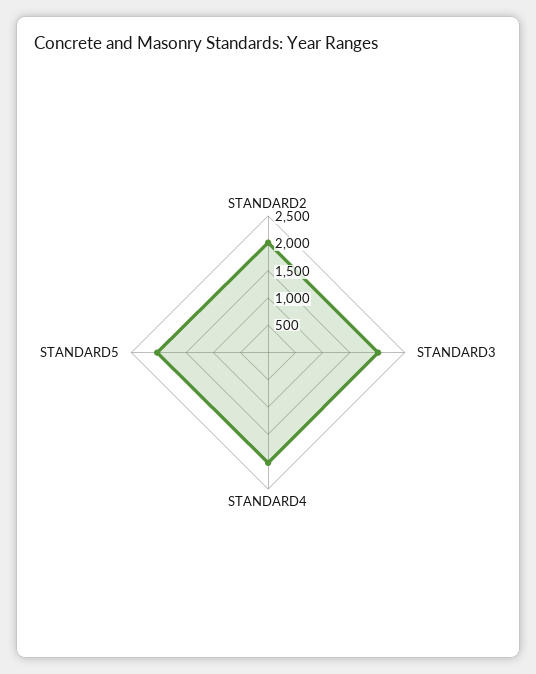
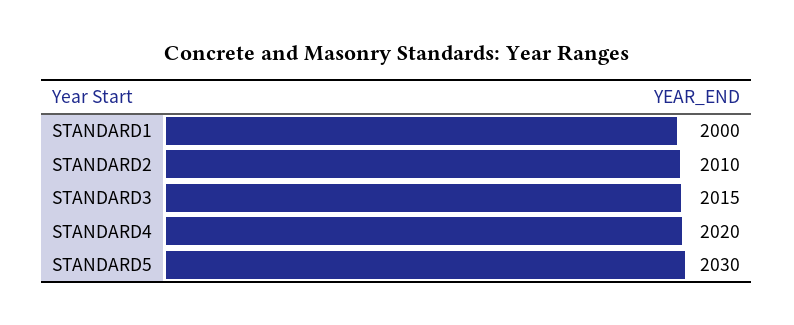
STANDARD1: none -> 2000

